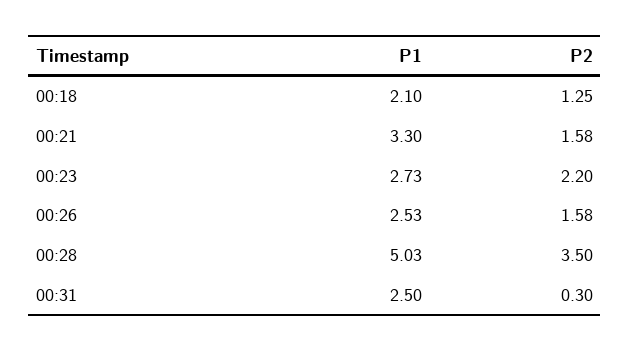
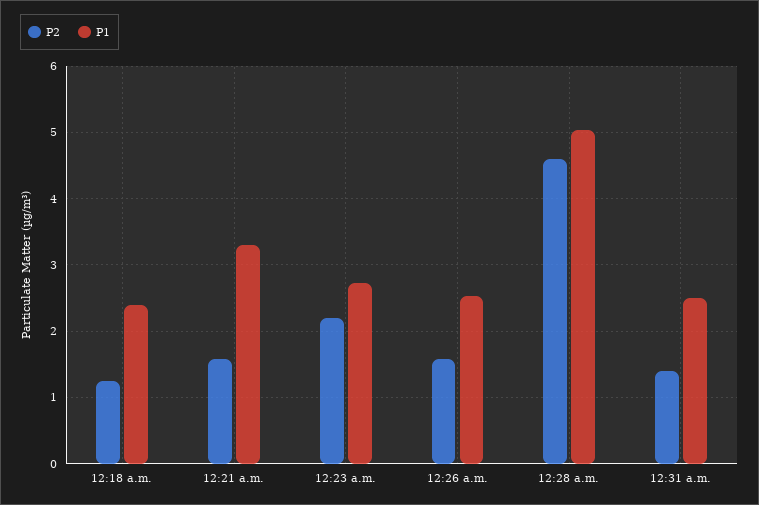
P1, 00:18: 2.1 -> 2.4
P2, 00:28: 3.5 -> 4.6
P2, 00:31: 0.3 -> 1.4

